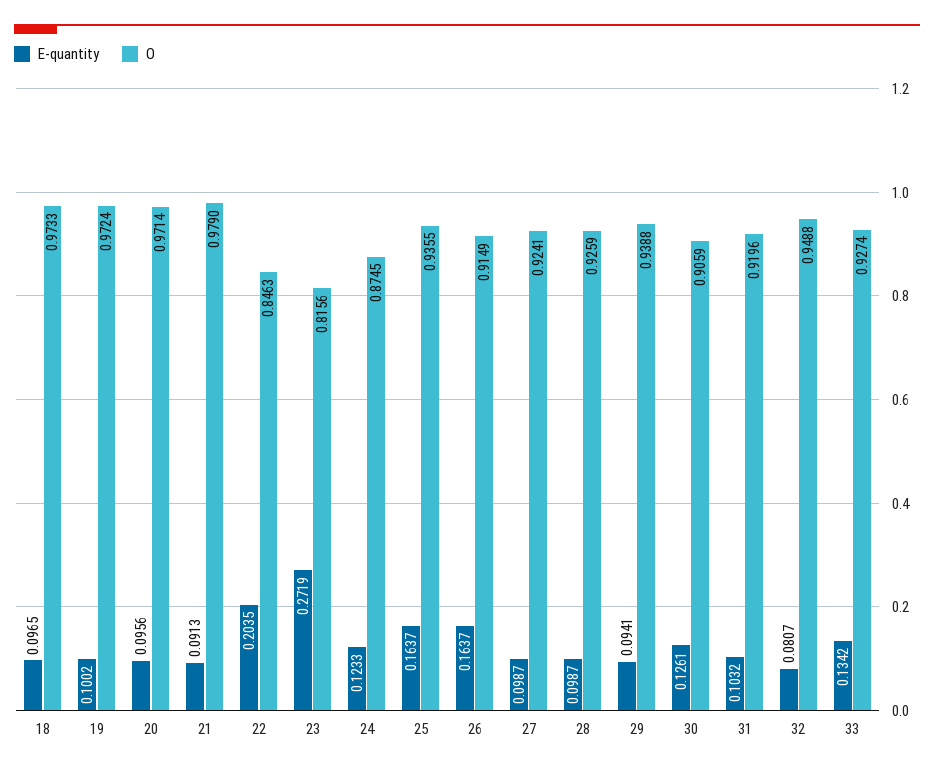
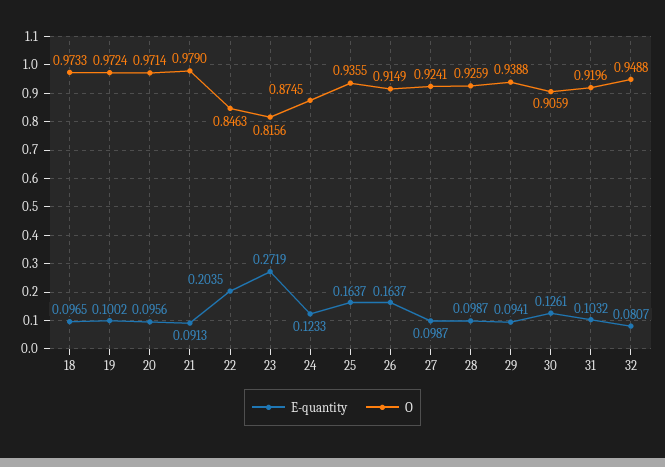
E-quantity, 33: 0.1342 -> none
O, 33: 0.9274 -> none

